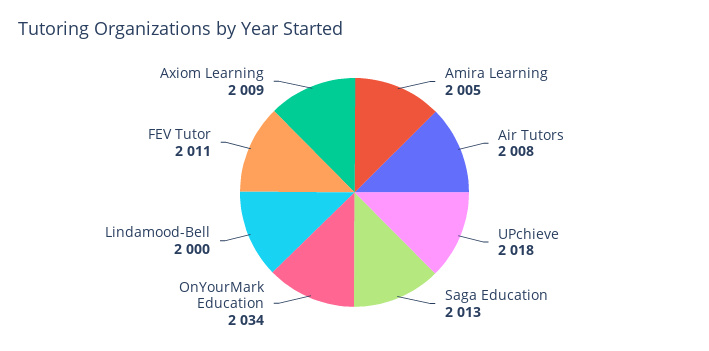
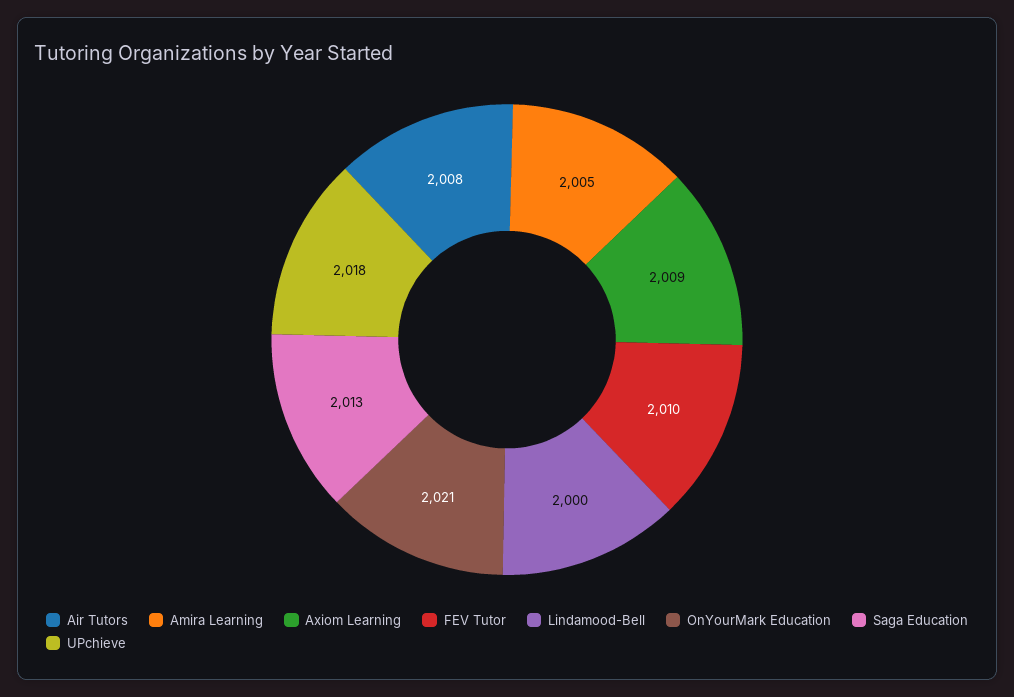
OnYourMark Education: 2034 -> 2021
FEV Tutor: 2011 -> 2010

